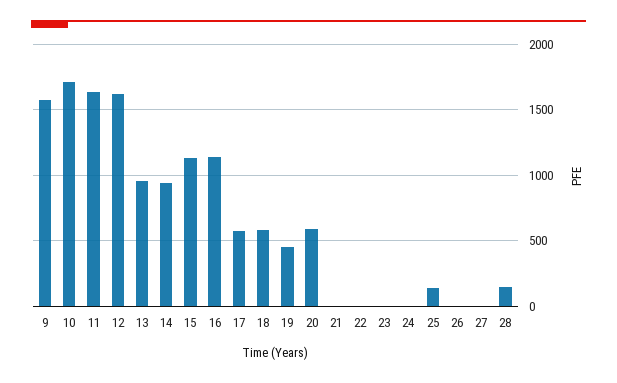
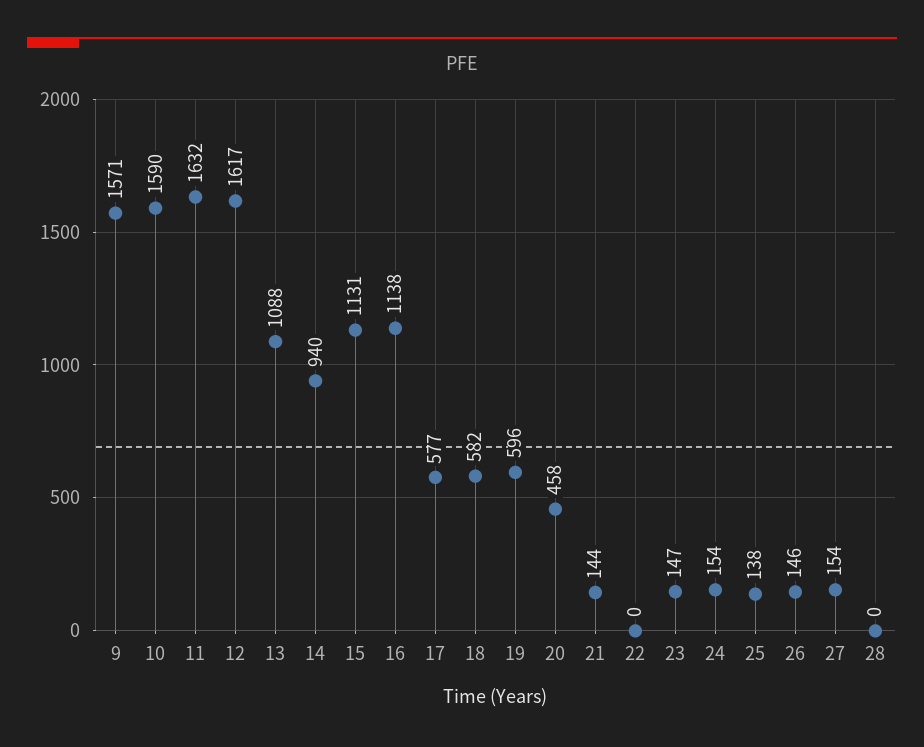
10: 1700 -> 1590
13: 950 -> 1088
19: 450 -> 596
20: 600 -> 458
21: 0 -> 144
23: 0 -> 147
24: 0 -> 154
26: 0 -> 146
27: 0 -> 154
28: 150 -> 0

